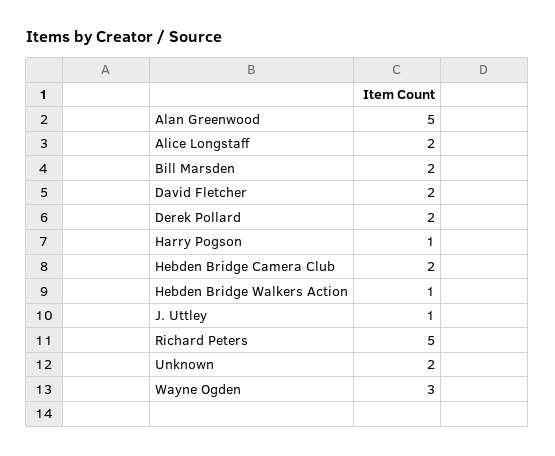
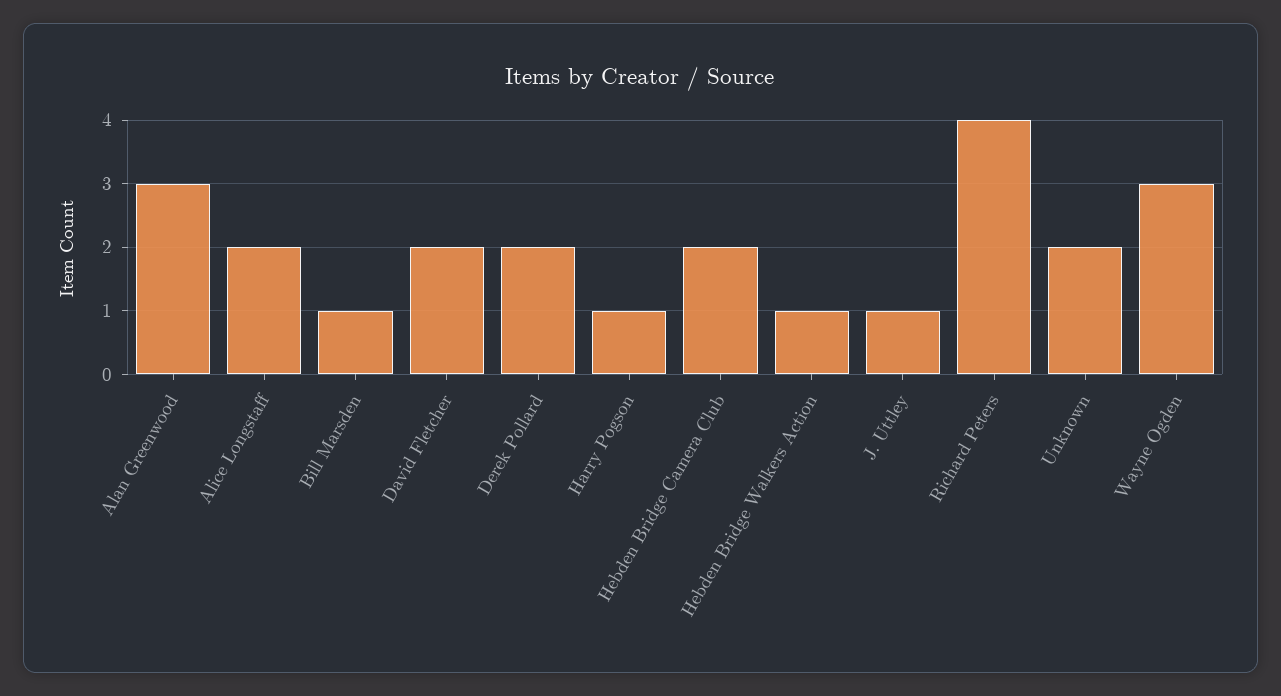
Alan Greenwood: 5 -> 3
Bill Marsden: 2 -> 1
Richard Peters: 5 -> 4

